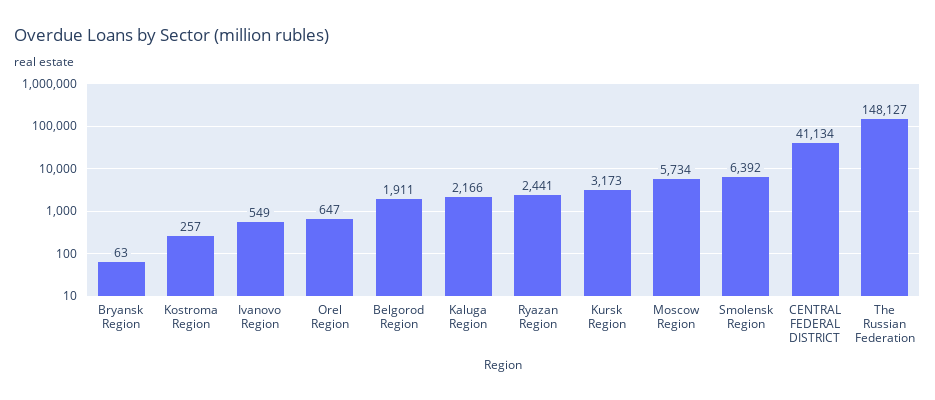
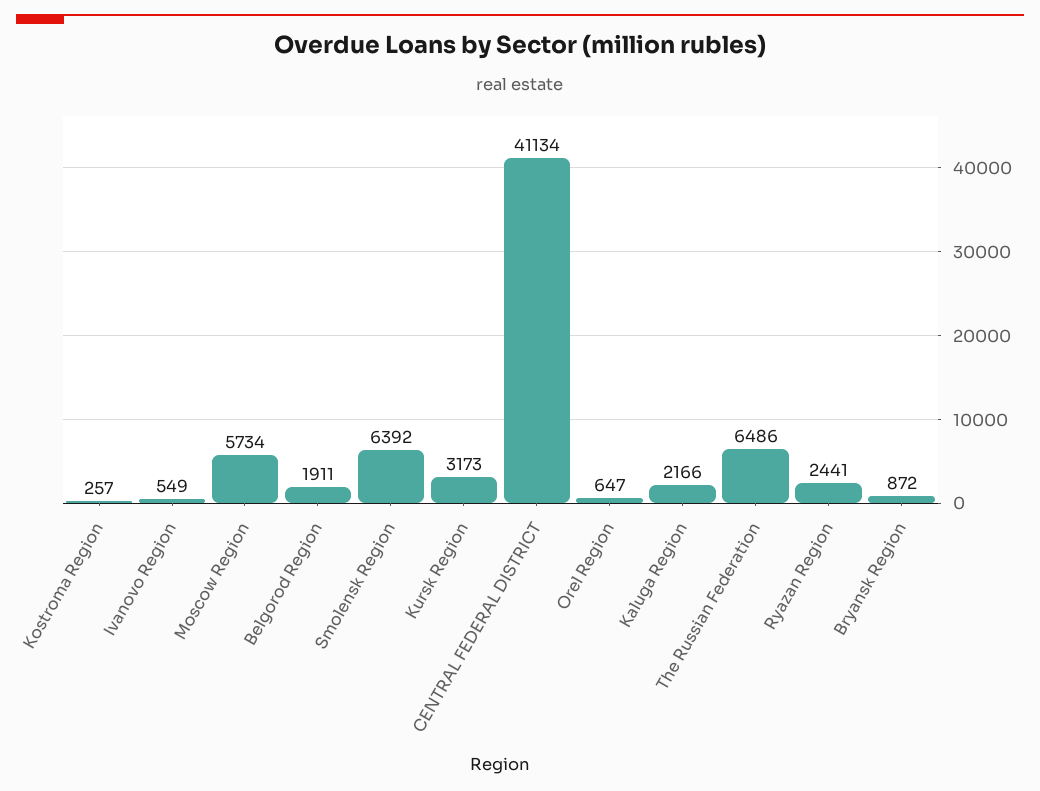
Bryansk Region: 63 -> 872
The Russian Federation: 148127 -> 6486

